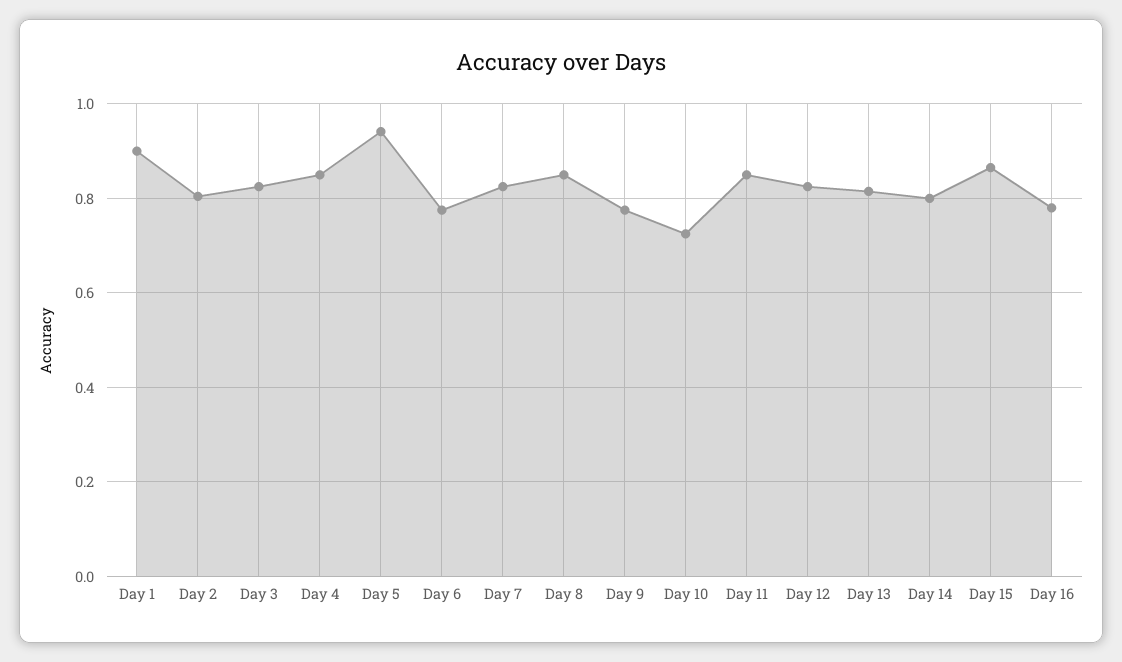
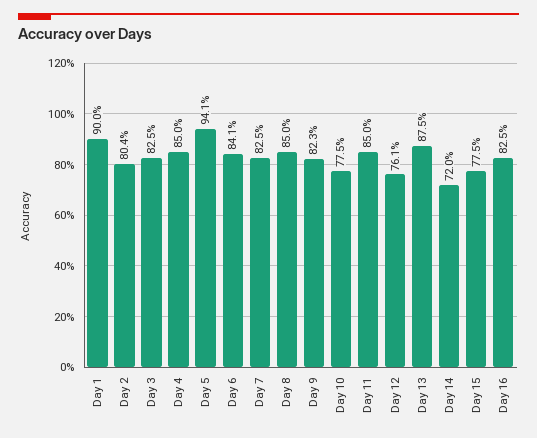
Day 6: 0.78 -> 0.841
Day 9: 0.78 -> 0.823
Day 10: 0.72 -> 0.775
Day 12: 0.82 -> 0.761
Day 13: 0.82 -> 0.875
Day 14: 0.8 -> 0.72
Day 15: 0.86 -> 0.775
Day 16: 0.78 -> 0.825

